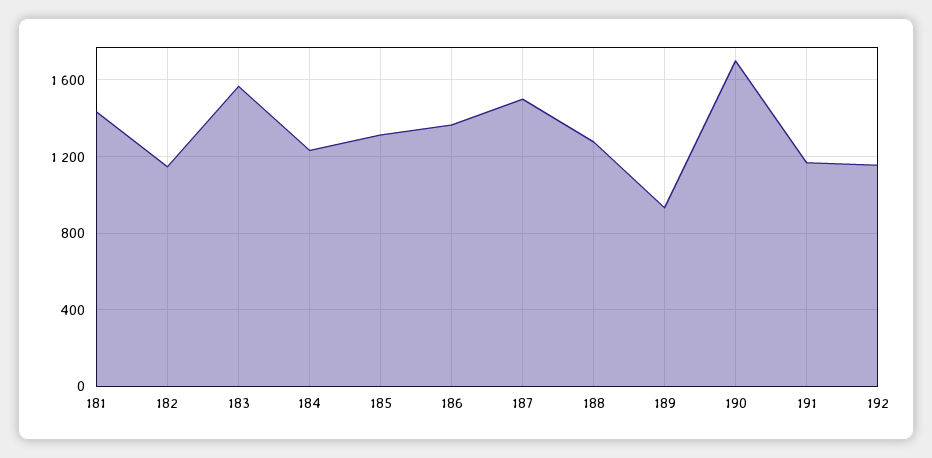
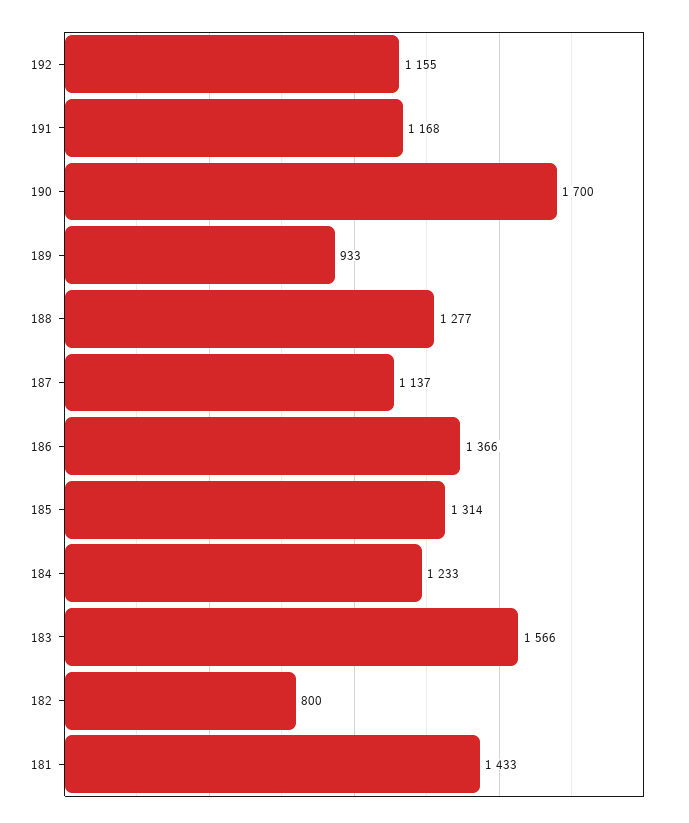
182: 1150 -> 800
187: 1500 -> 1137

